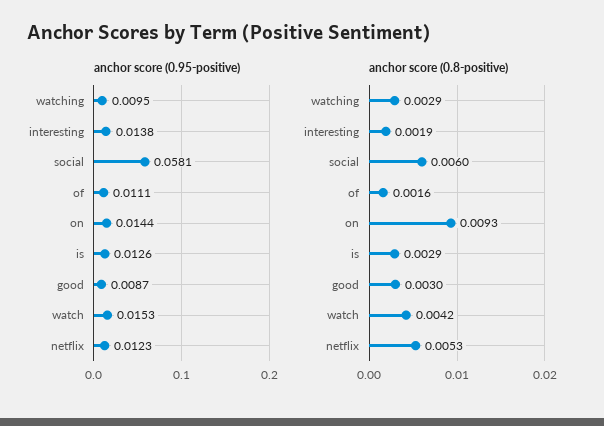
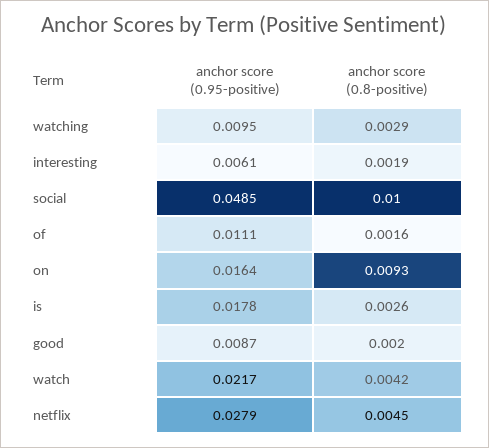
anchor score (0.95-positive), interesting: 0.0138 -> 0.0061
anchor score (0.95-positive), social: 0.0581 -> 0.0485
anchor score (0.95-positive), on: 0.0144 -> 0.0164
anchor score (0.95-positive), is: 0.0126 -> 0.0178
anchor score (0.95-positive), watch: 0.0153 -> 0.0217
anchor score (0.95-positive), netflix: 0.0123 -> 0.0279
anchor score (0.8-positive), social: 0.006 -> 0.01
anchor score (0.8-positive), is: 0.0029 -> 0.0026
anchor score (0.8-positive), good: 0.003 -> 0.002
anchor score (0.8-positive), netflix: 0.0053 -> 0.0045

